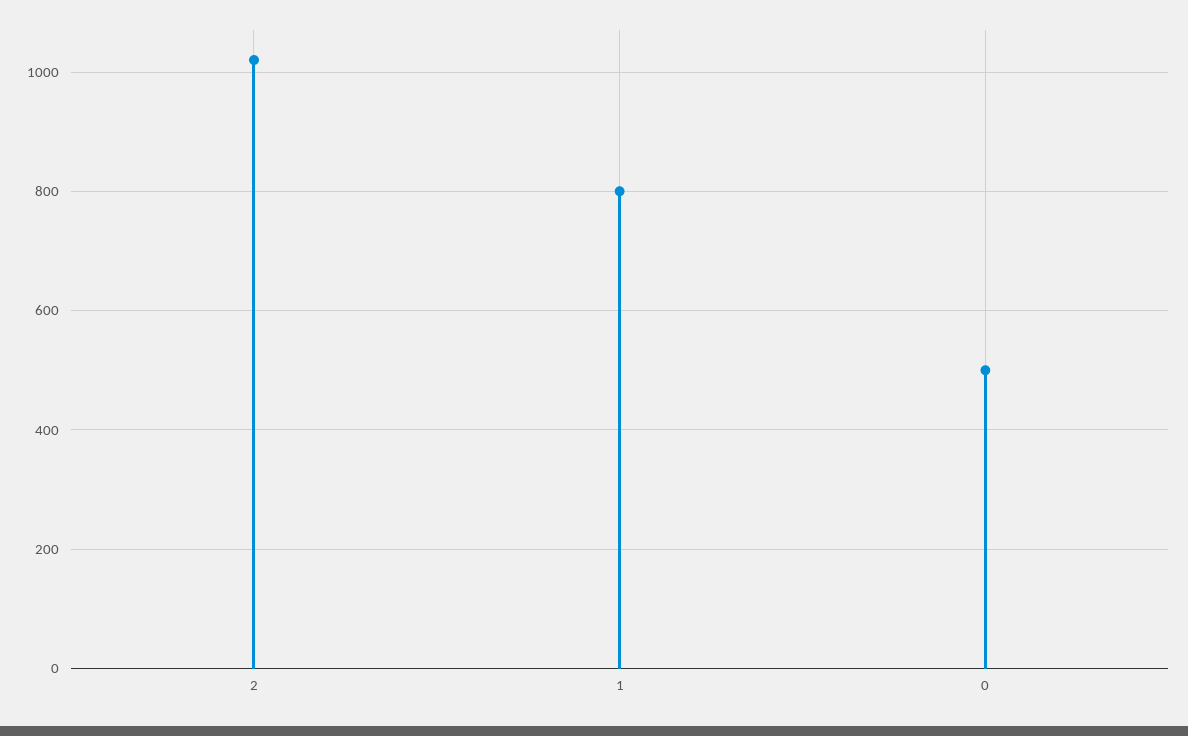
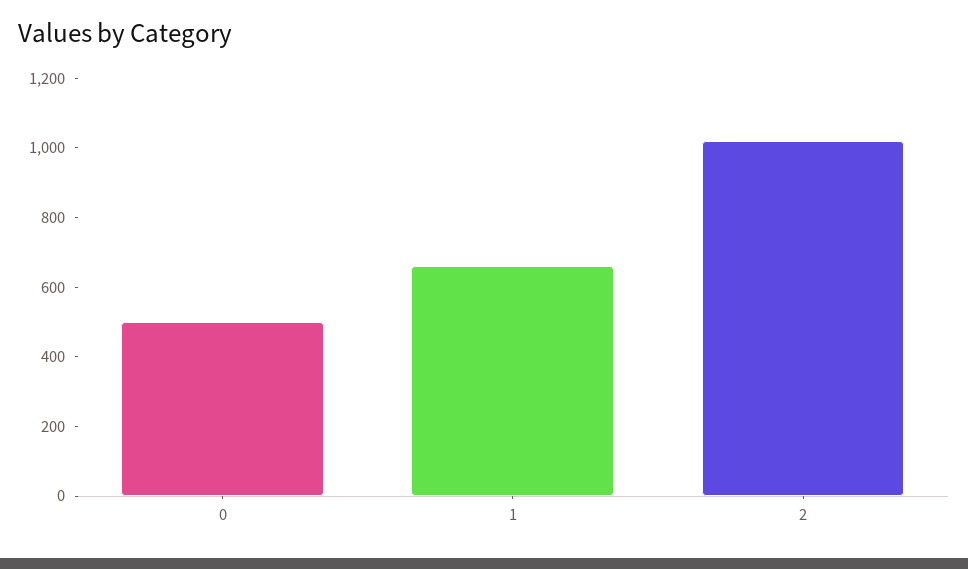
1: 800 -> 650

